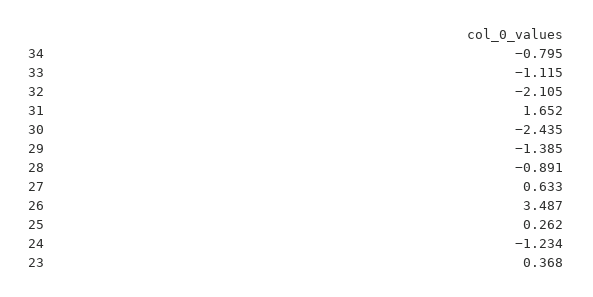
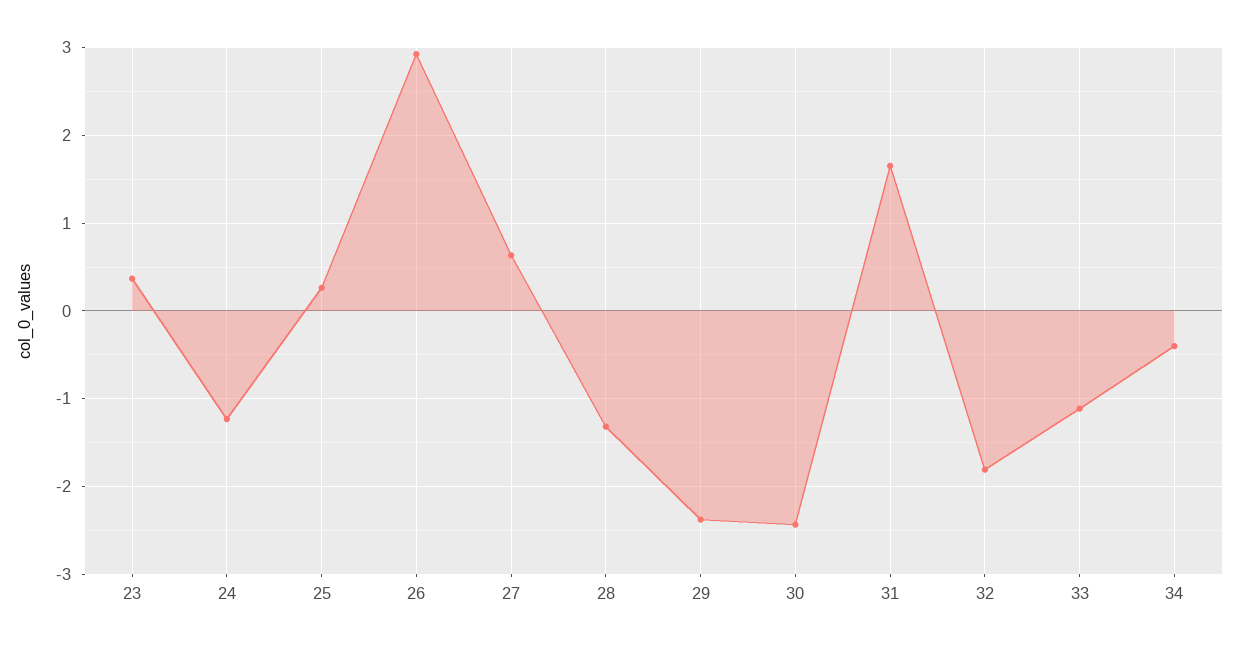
34: -0.795 -> -0.4
32: -2.105 -> -1.8
29: -1.385 -> -2.4
28: -0.891 -> -1.3
26: 3.487 -> 2.9

